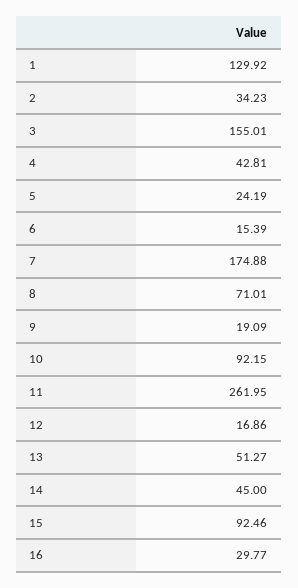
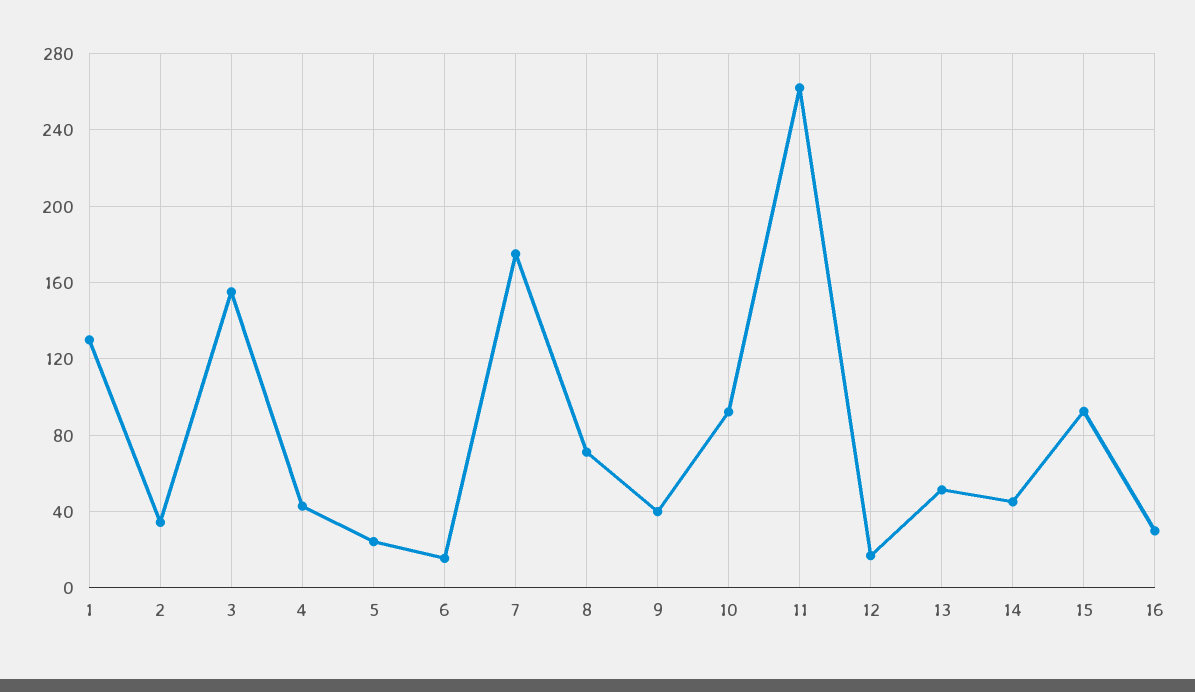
9: 19.09 -> 40

